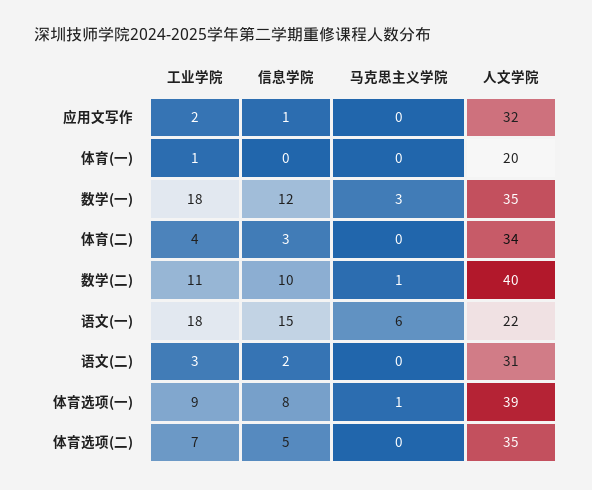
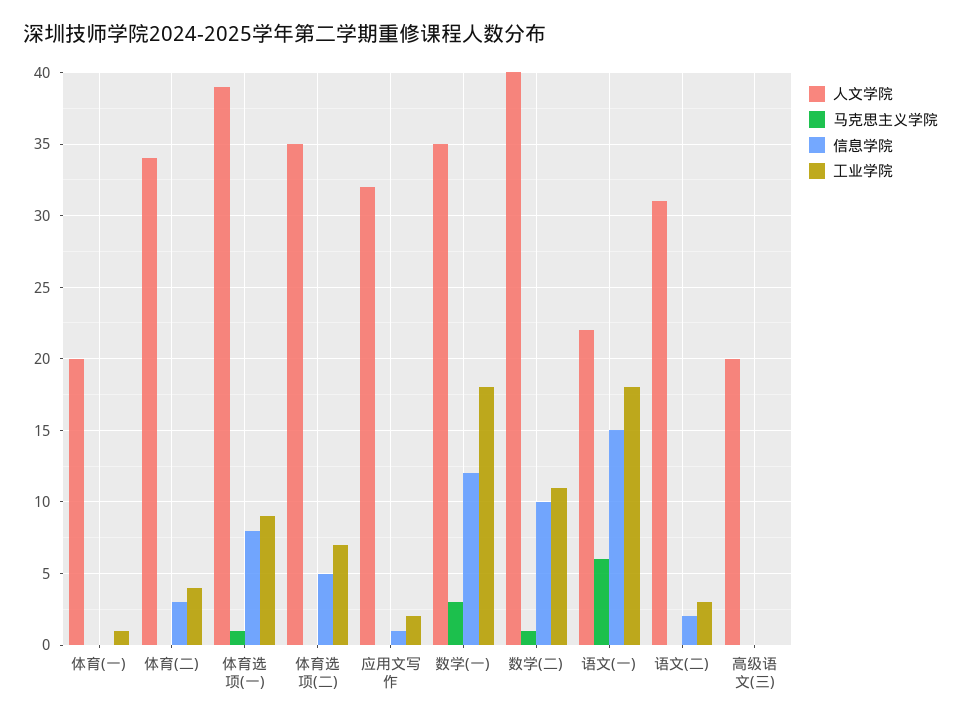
人文学院, 高级语文(三): none -> 20
马克思主义学院, 高级语文(三): none -> 0
信息学院, 高级语文(三): none -> 0
工业学院, 高级语文(三): none -> 0

